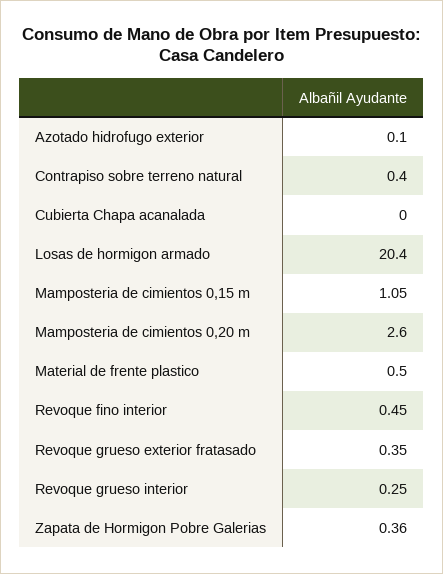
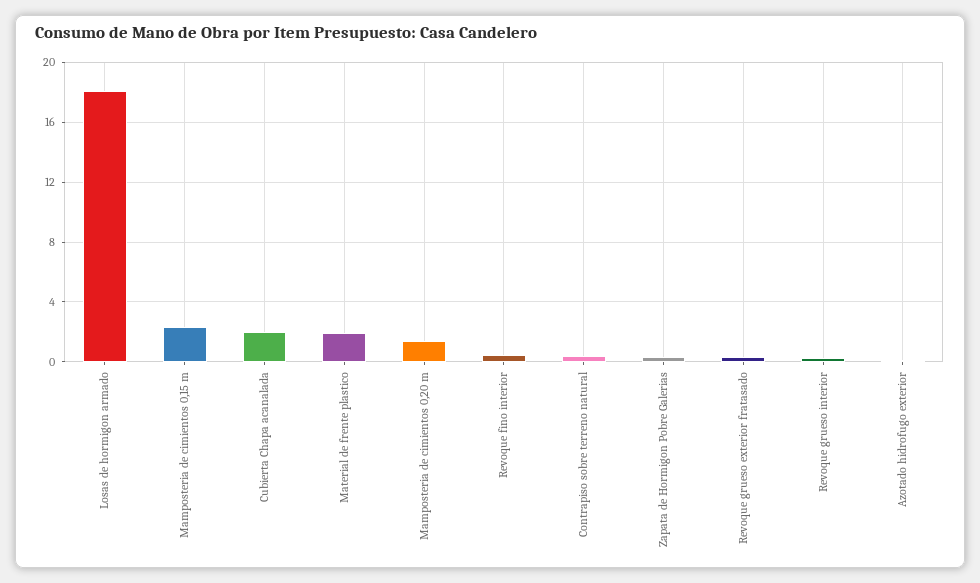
Cubierta Chapa acanalada: 0 -> 2
Losas de hormigon armado: 20.4 -> 18
Mamposteria de cimientos 0,15 m: 1.05 -> 2.5
Mamposteria de cimientos 0,20 m: 2.6 -> 1.5
Material de frente plastico: 0.5 -> 2

